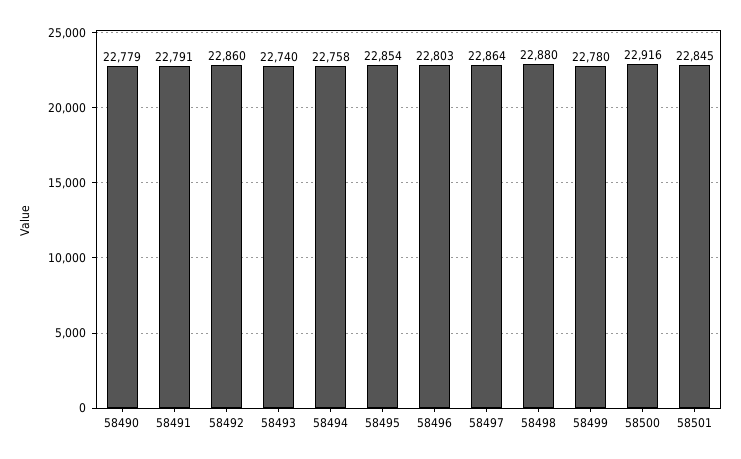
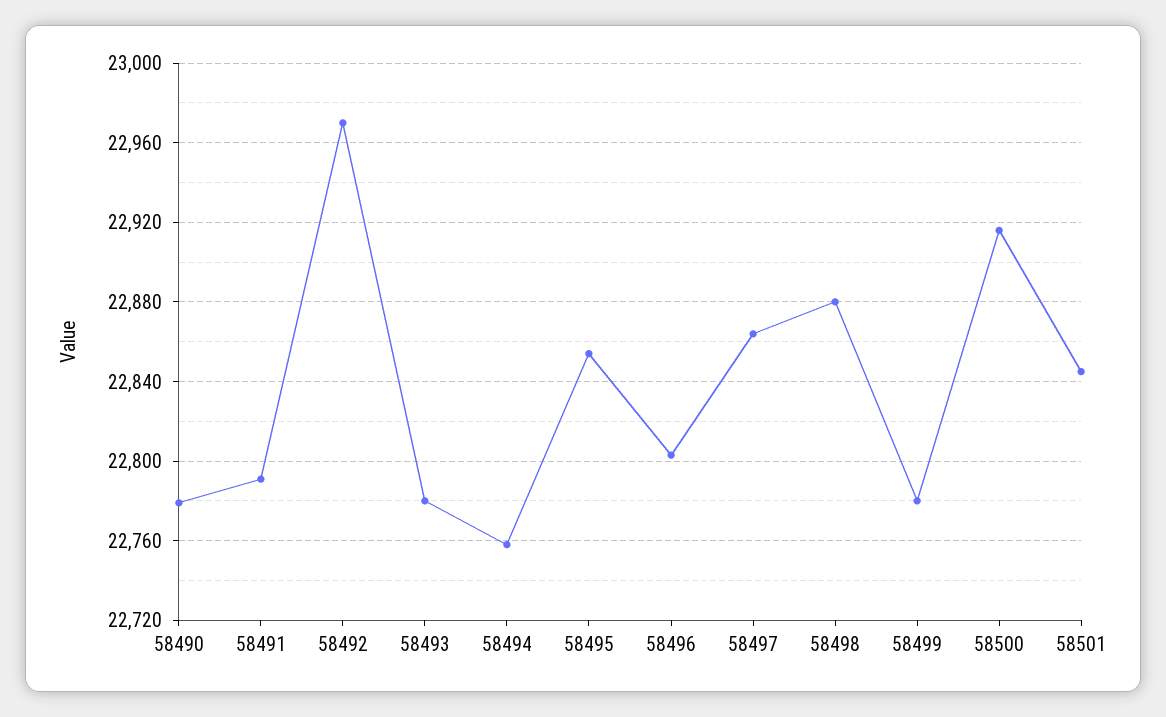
58492: 22860 -> 22970
58493: 22740 -> 22780

